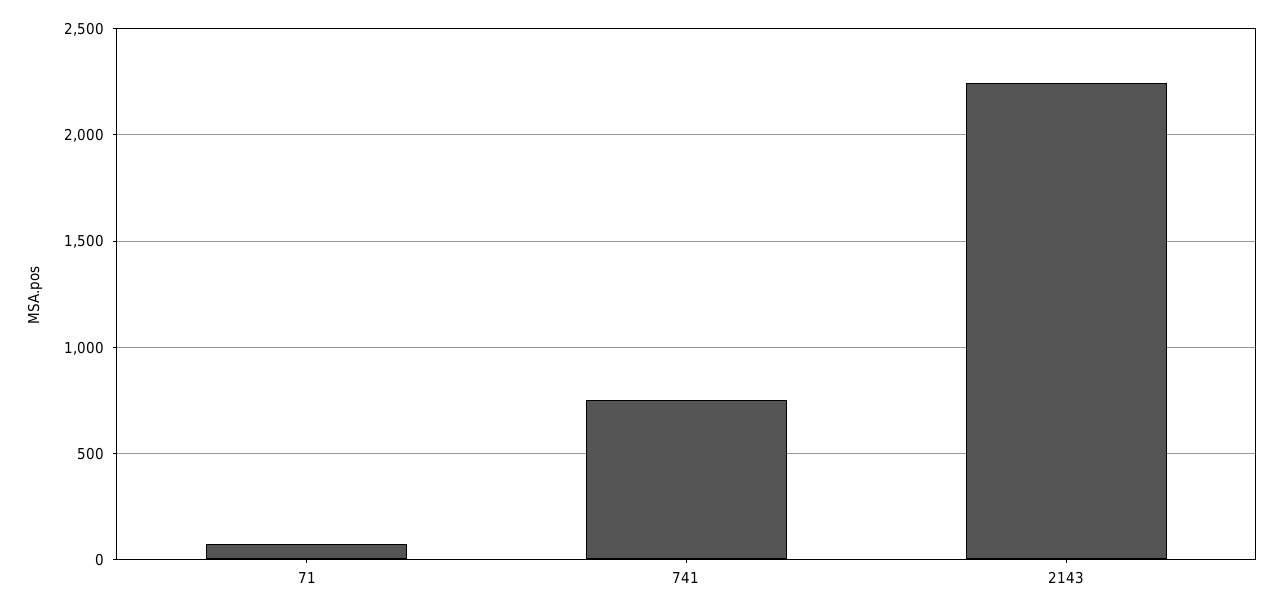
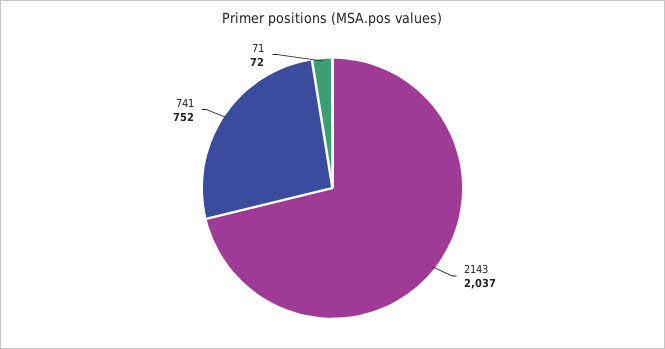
2143: 2250 -> 2037

